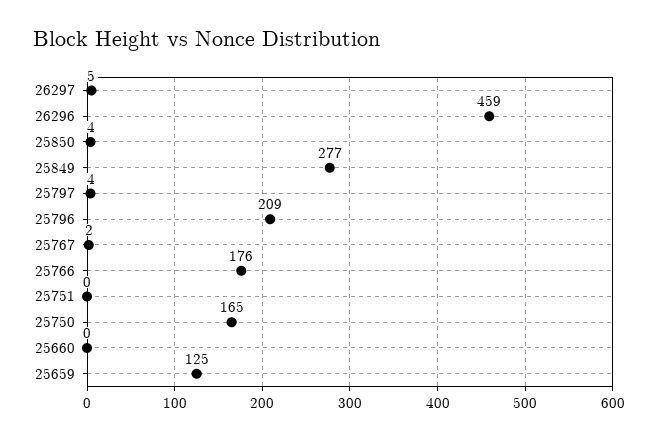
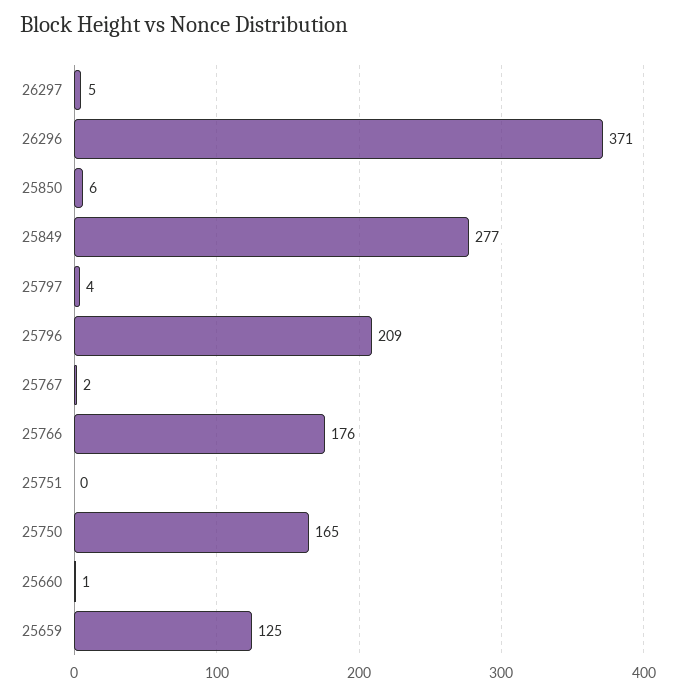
26296: 459 -> 371
25850: 4 -> 6
25660: 0 -> 1

